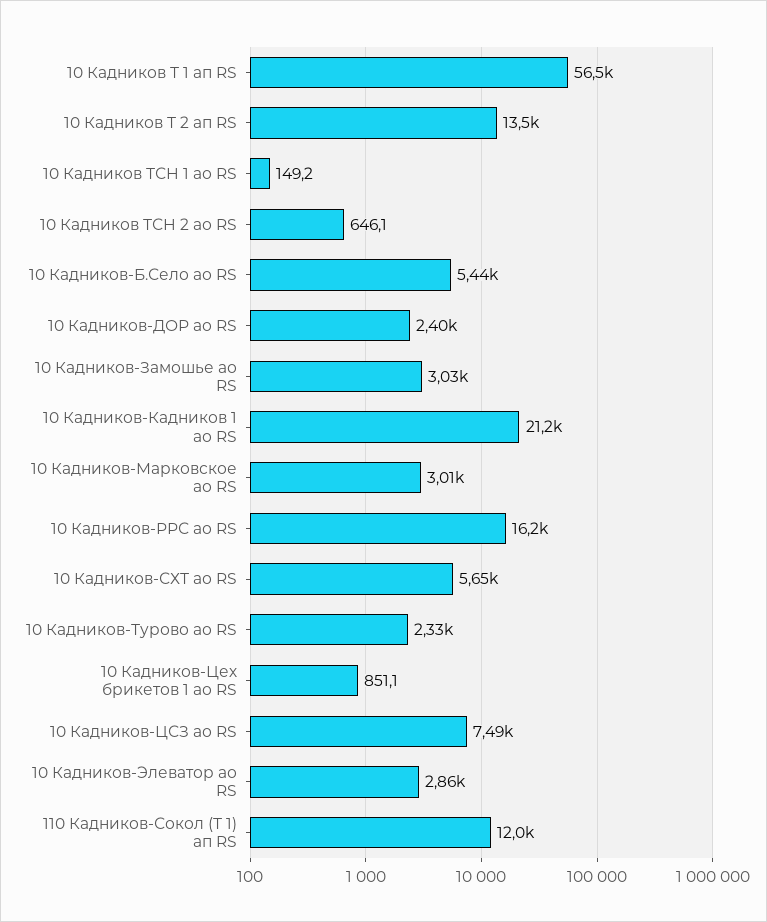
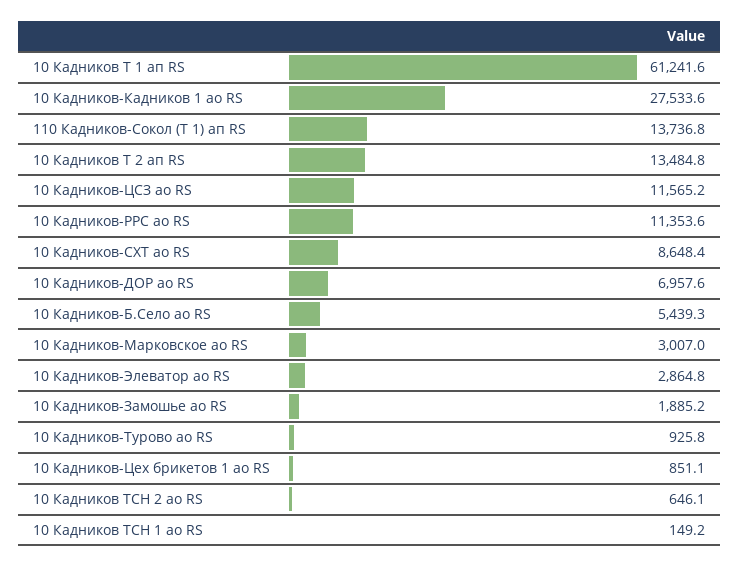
10 Кадников Т 1 ап RS: 56500 -> 61241.6
10 Кадников-ДОР ао RS: 2400 -> 6957.6
10 Кадников-Замошье ао RS: 3030 -> 1885.2
10 Кадников-Кадников 1 ао RS: 21200 -> 27533.6
10 Кадников-РРС ао RS: 16200 -> 11353.6
10 Кадников-СХТ ао RS: 5650 -> 8648.4
10 Кадников-Турово ао RS: 2330 -> 925.8
10 Кадников-ЦСЗ ао RS: 7490 -> 11565.2
110 Кадников-Сокол (Т 1) ап RS: 12000 -> 13736.8

